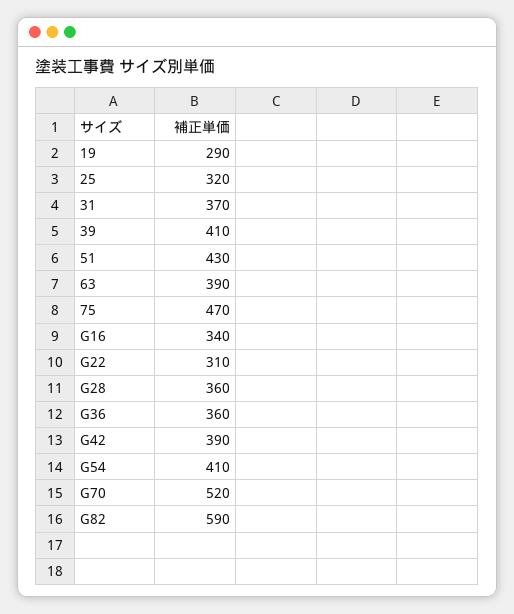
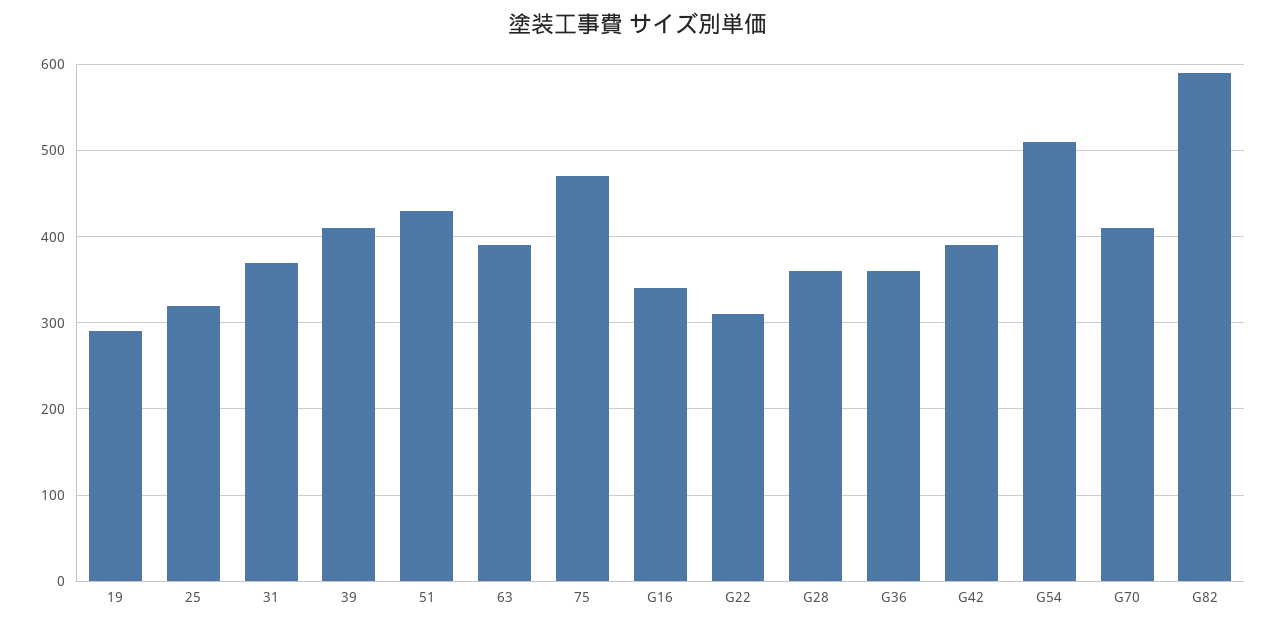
G54: 410 -> 510
G70: 520 -> 410

